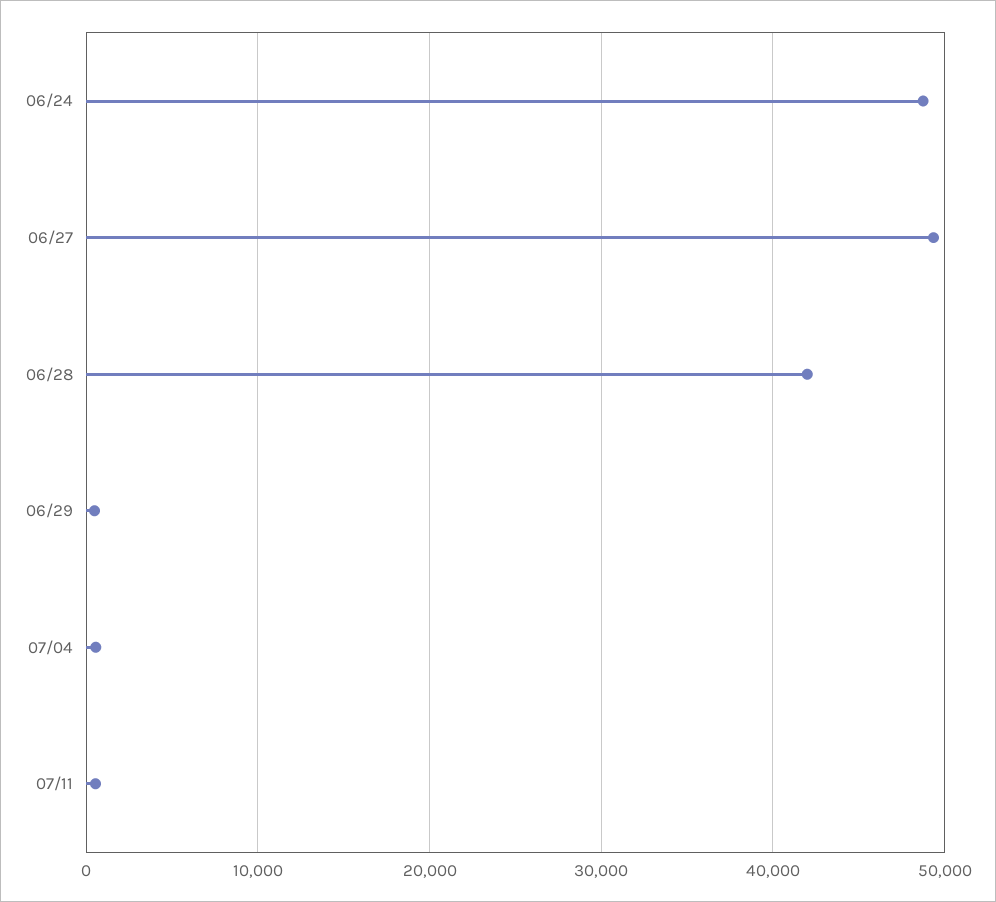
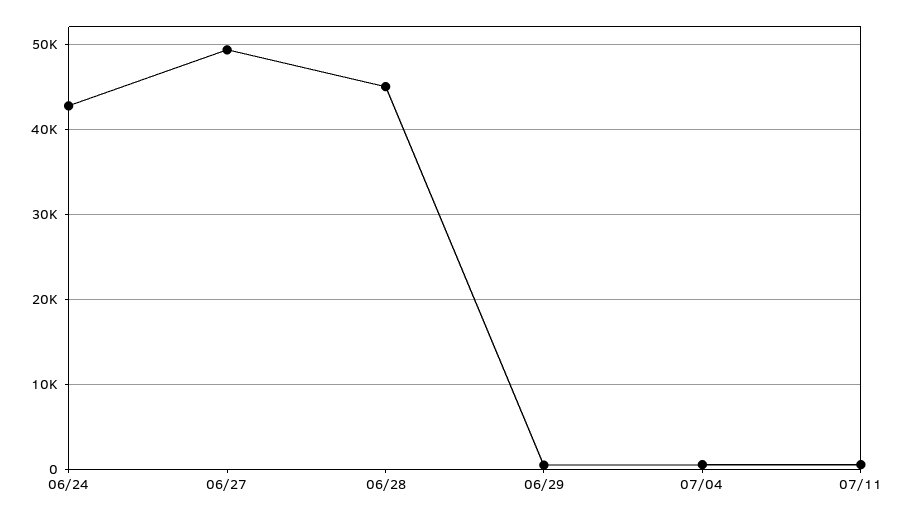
06/24: 49000 -> 43000
06/28: 42000 -> 45000

